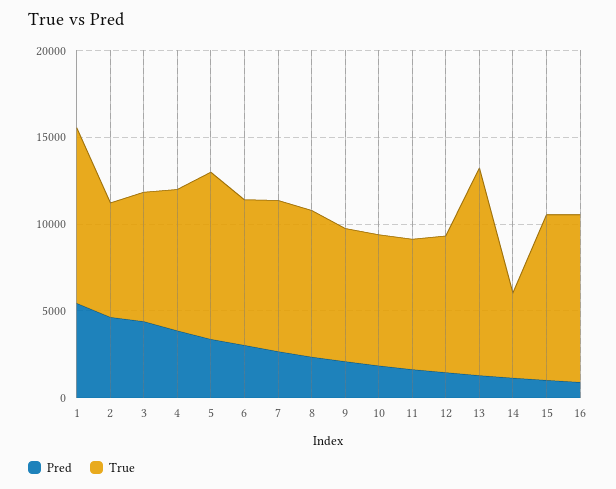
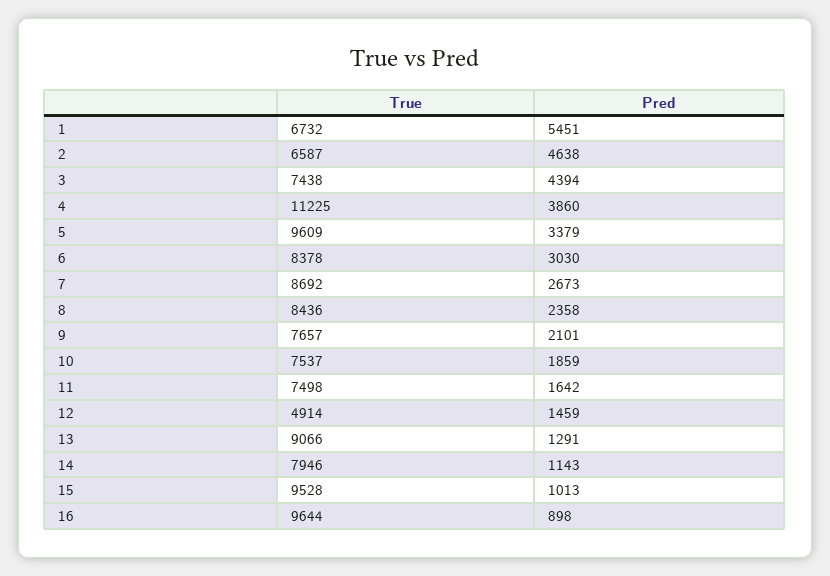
True, 1: 10000 -> 6732
True, 4: 8000 -> 11225
True, 12: 8000 -> 4914
True, 13: 12000 -> 9066
True, 14: 5000 -> 7946

